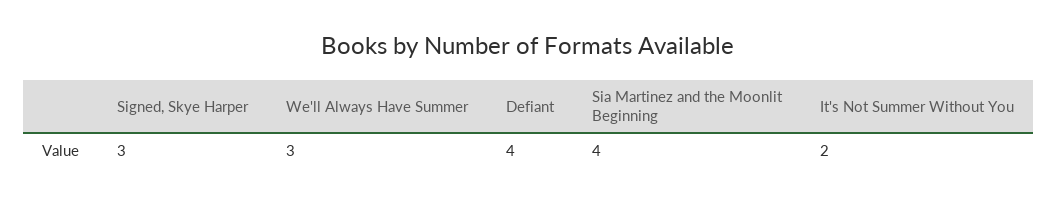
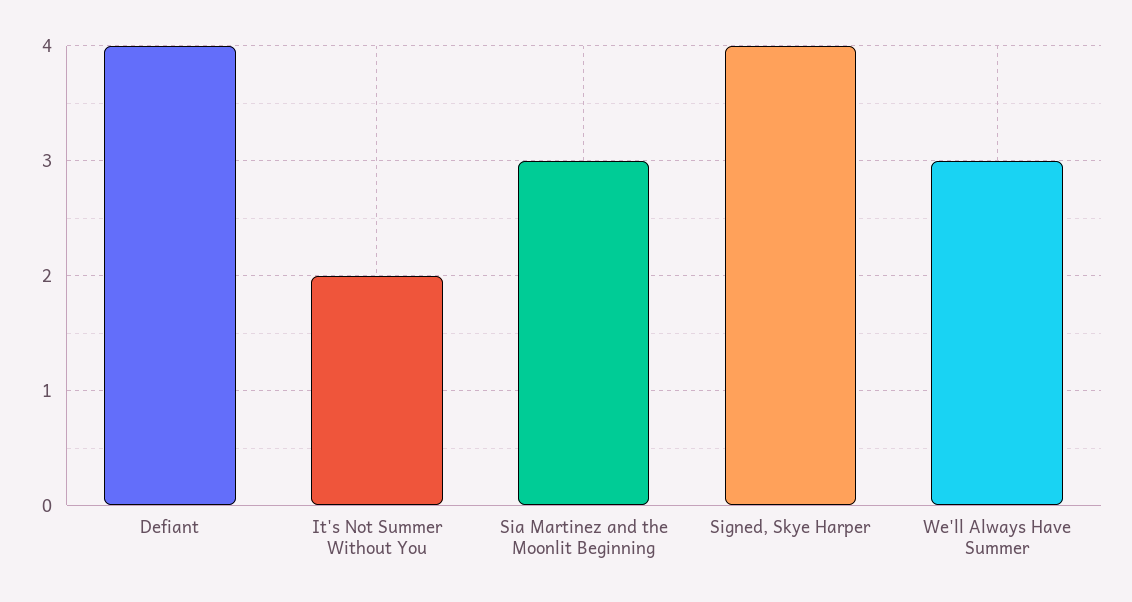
Signed, Skye Harper: 3 -> 4
Sia Martinez and the Moonlit Beginning: 4 -> 3

